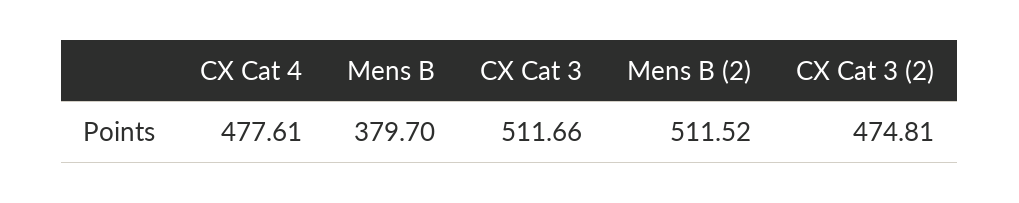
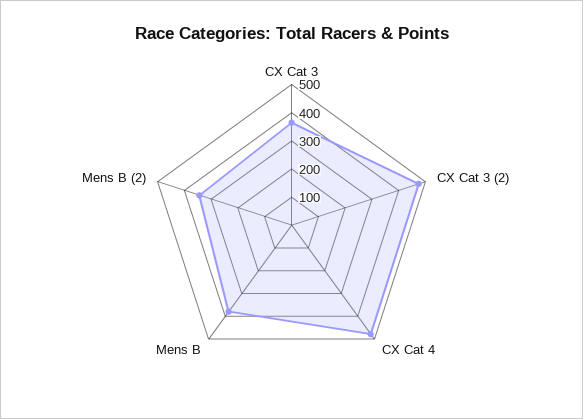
CX Cat 3: 511.66 -> 350
Mens B (2): 511.52 -> 350

